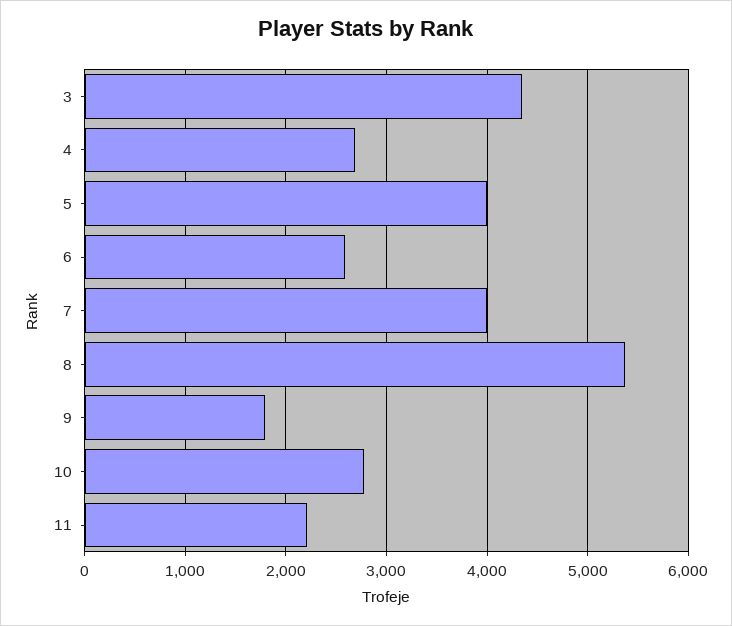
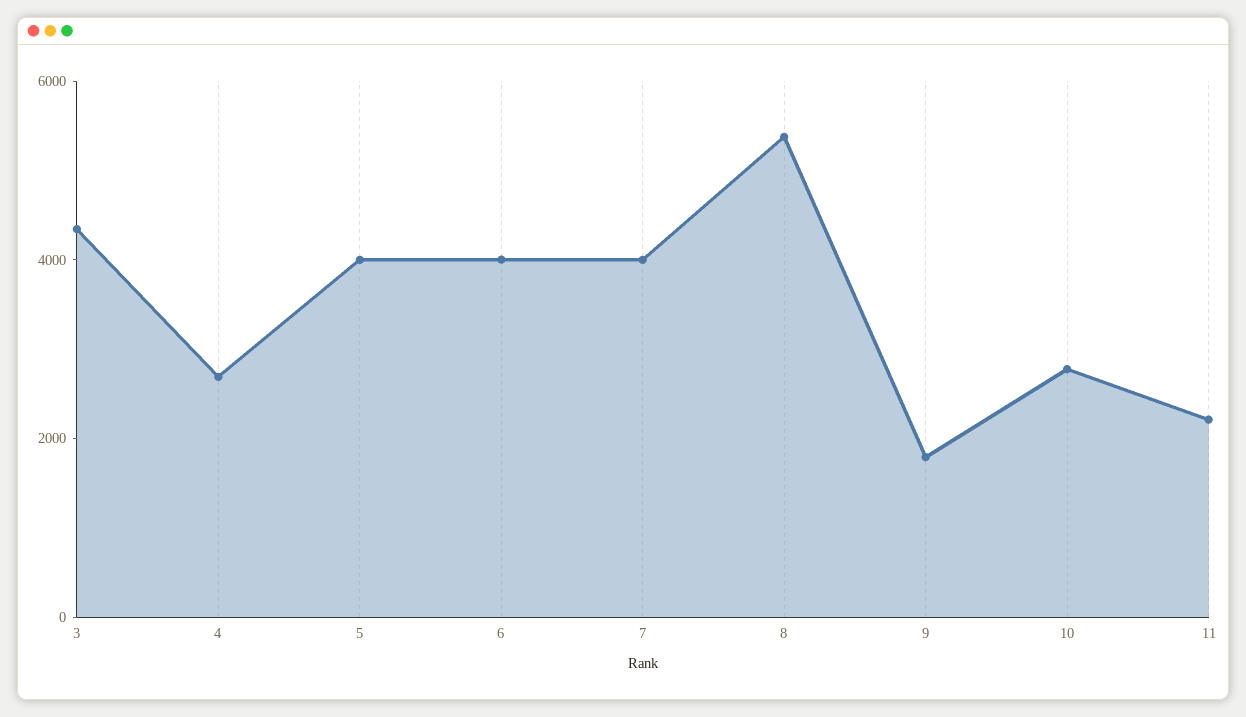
6: 2600 -> 4000

